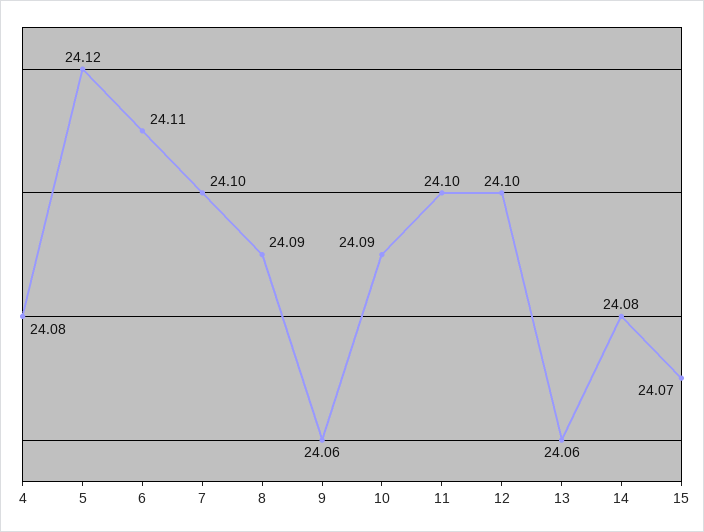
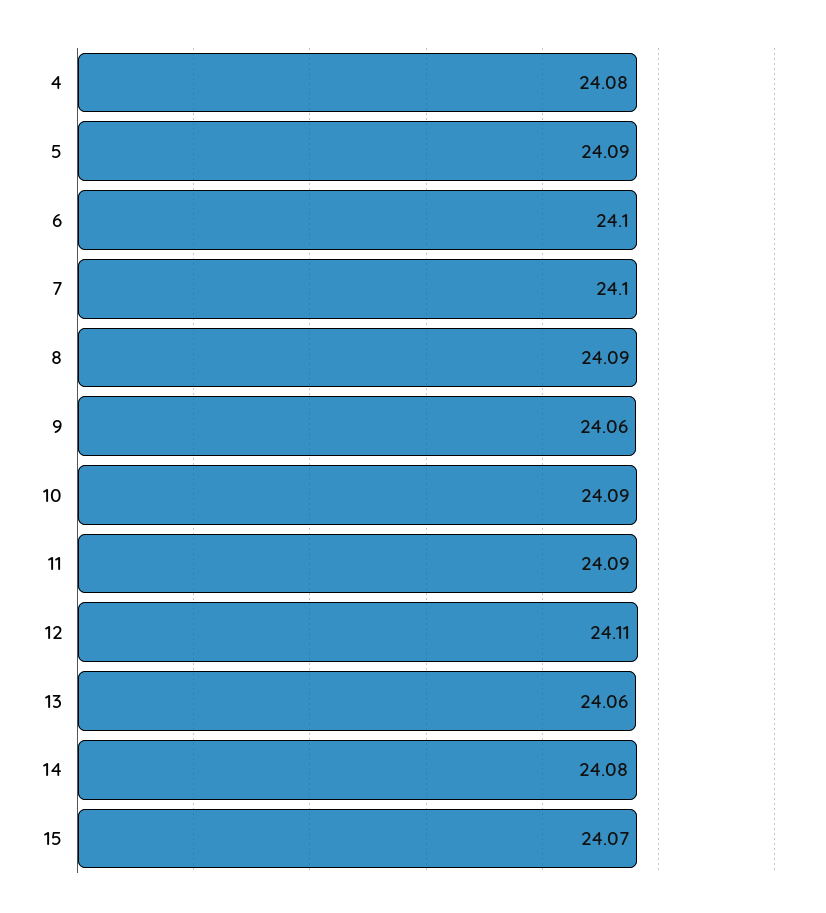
5: 24.12 -> 24.09
6: 24.11 -> 24.1
11: 24.1 -> 24.09
12: 24.1 -> 24.11

